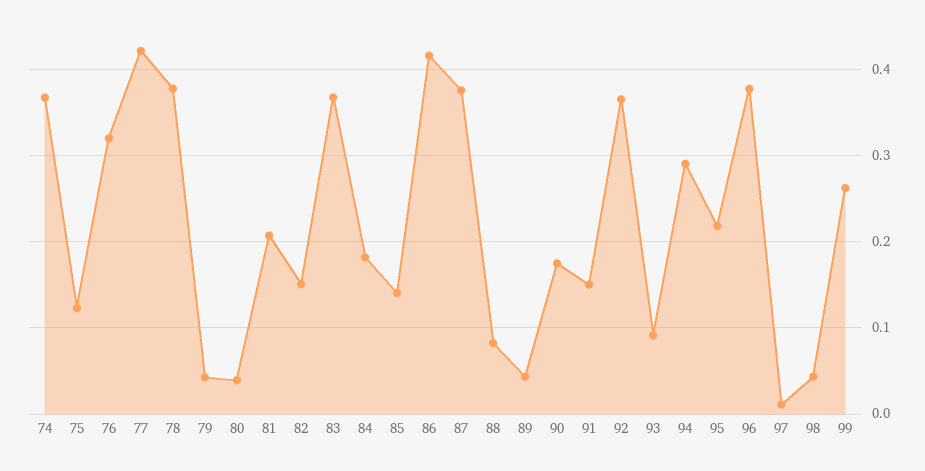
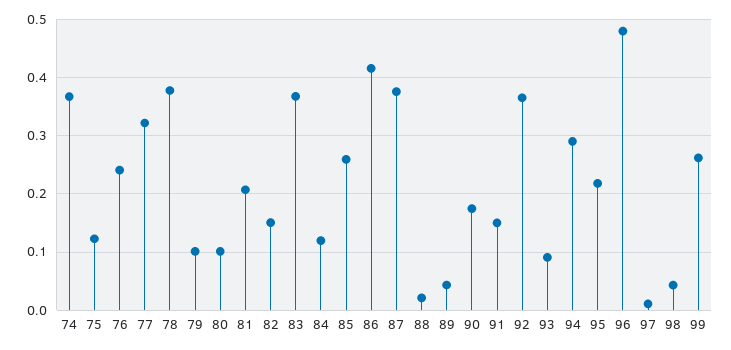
76: 0.32 -> 0.24
77: 0.42 -> 0.32
79: 0.04 -> 0.1
80: 0.04 -> 0.1
84: 0.18 -> 0.12
85: 0.14 -> 0.26
88: 0.08 -> 0.02
96: 0.38 -> 0.48

